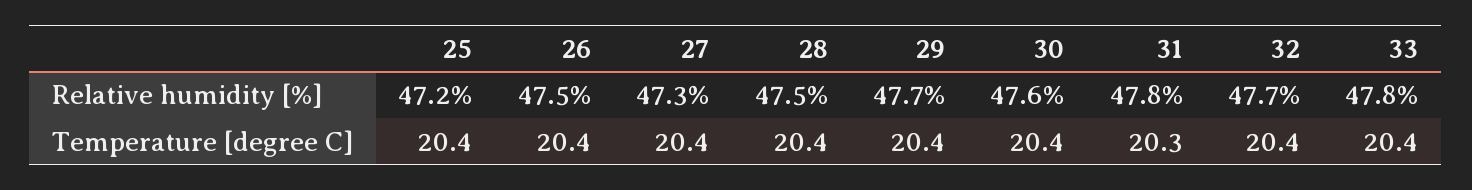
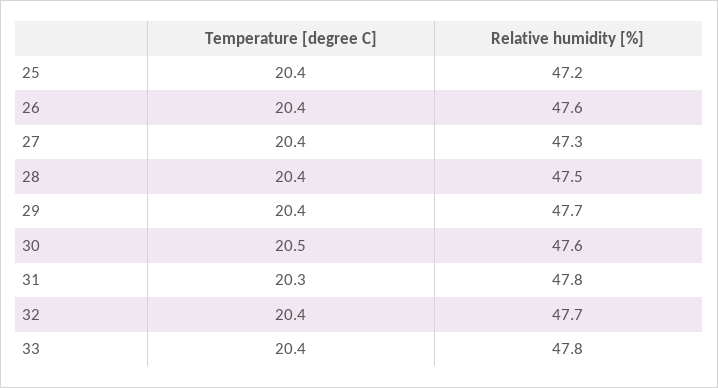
26, Relative humidity [%]: 47.5 -> 47.6
30, Temperature [degree C]: 20.4 -> 20.5

